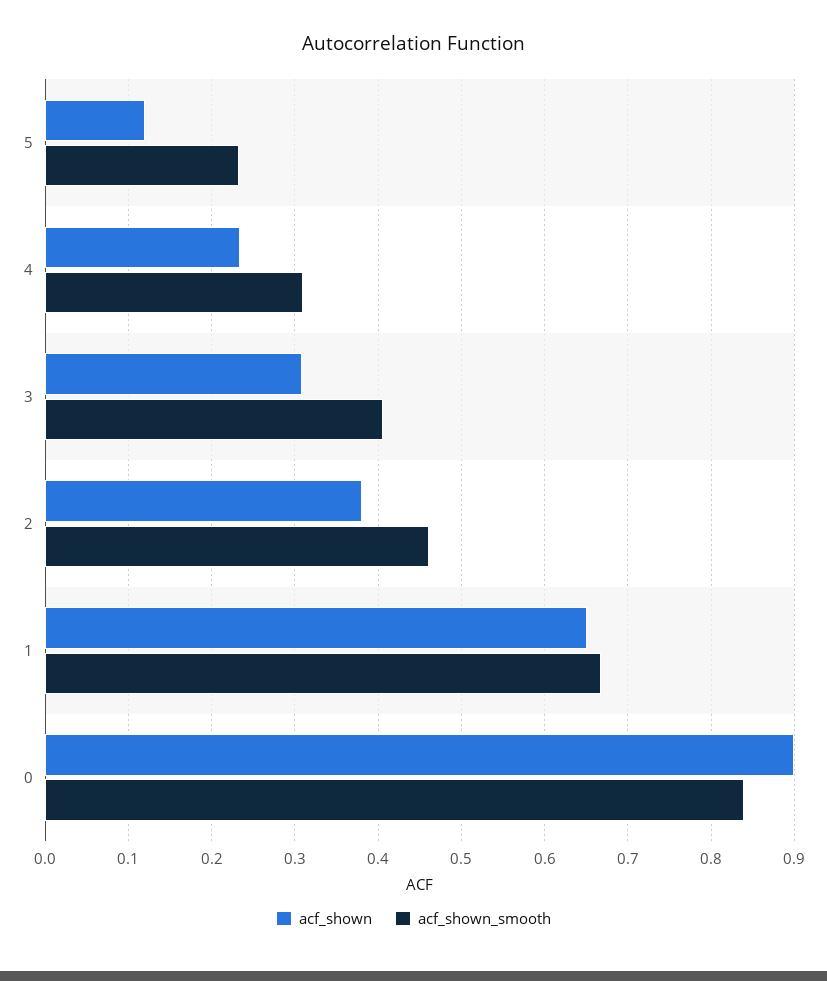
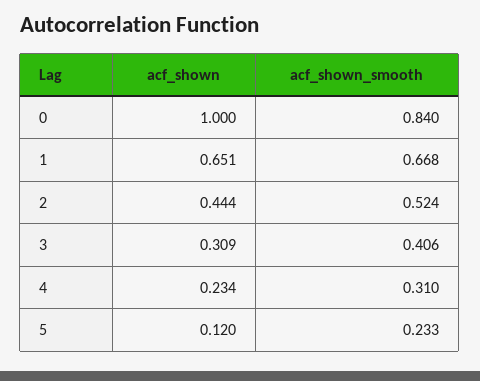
acf_shown, 2: 0.38 -> 0.444
acf_shown_smooth, 2: 0.46 -> 0.524
acf_shown, 0: 0.9 -> 1

